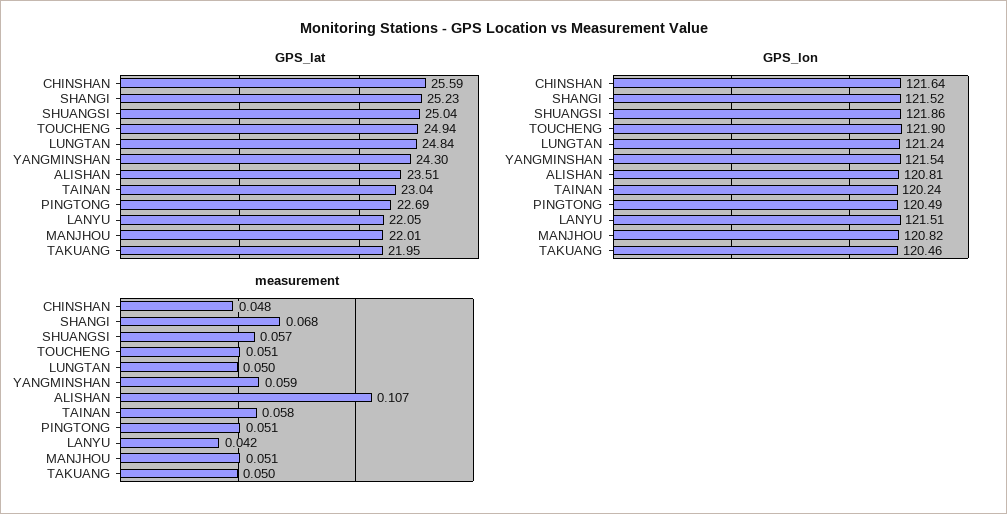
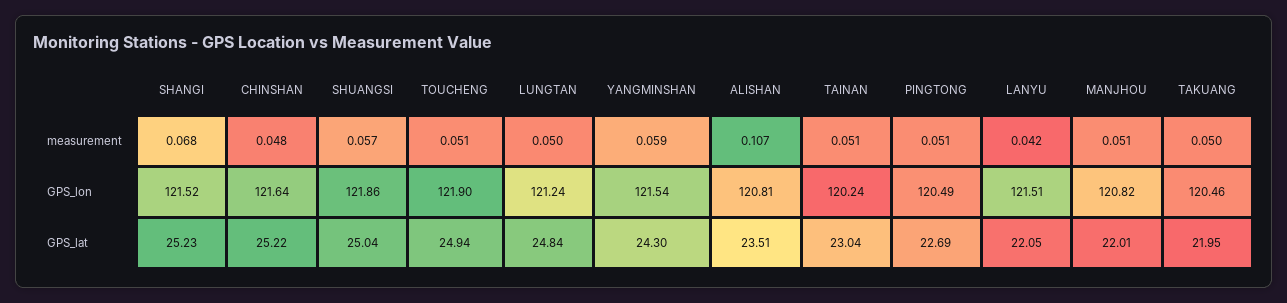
GPS_lat, CHINSHAN: 25.59 -> 25.22
measurement, TAINAN: 0.058 -> 0.051

